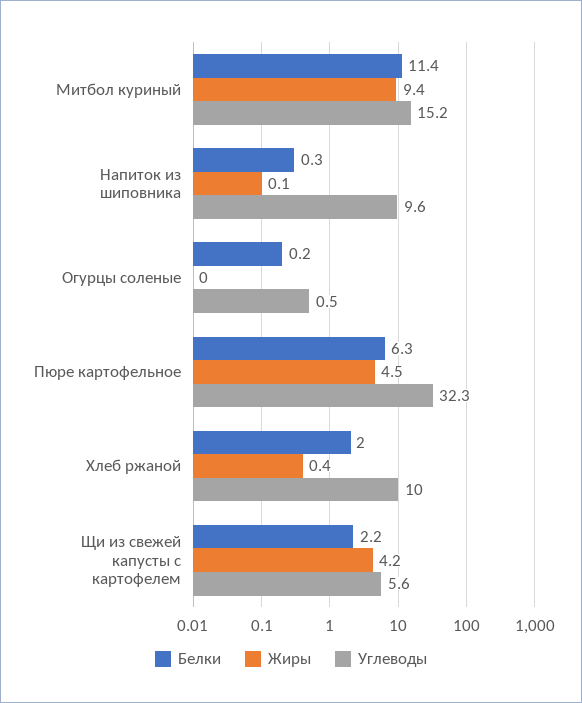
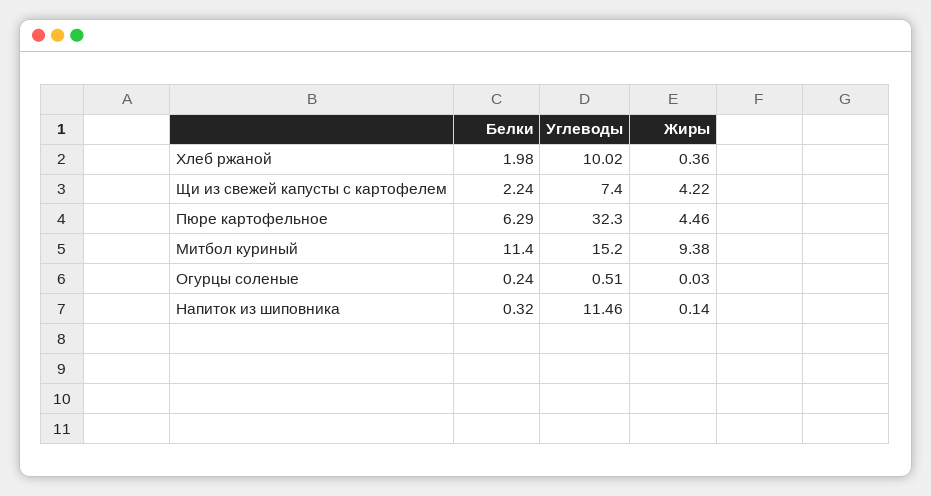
Углеводы, Напиток из шиповника: 9.6 -> 11.46
Углеводы, Щи из свежей капусты с картофелем: 5.6 -> 7.4

